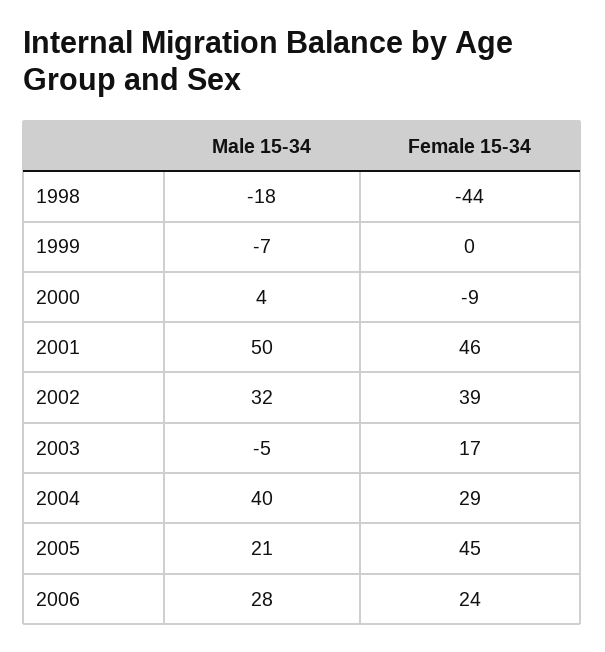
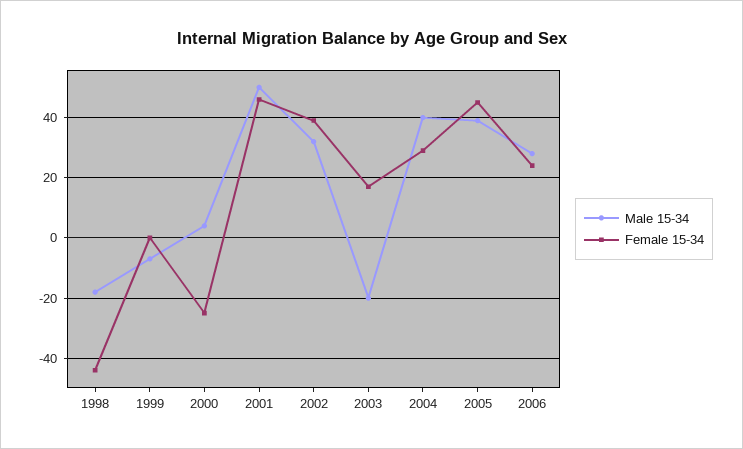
Female 15-34, 2000: -9 -> -25
Male 15-34, 2003: -5 -> -20
Male 15-34, 2005: 21 -> 40

